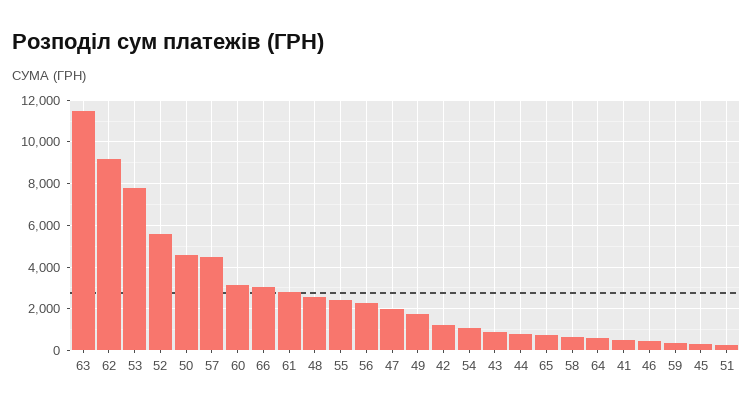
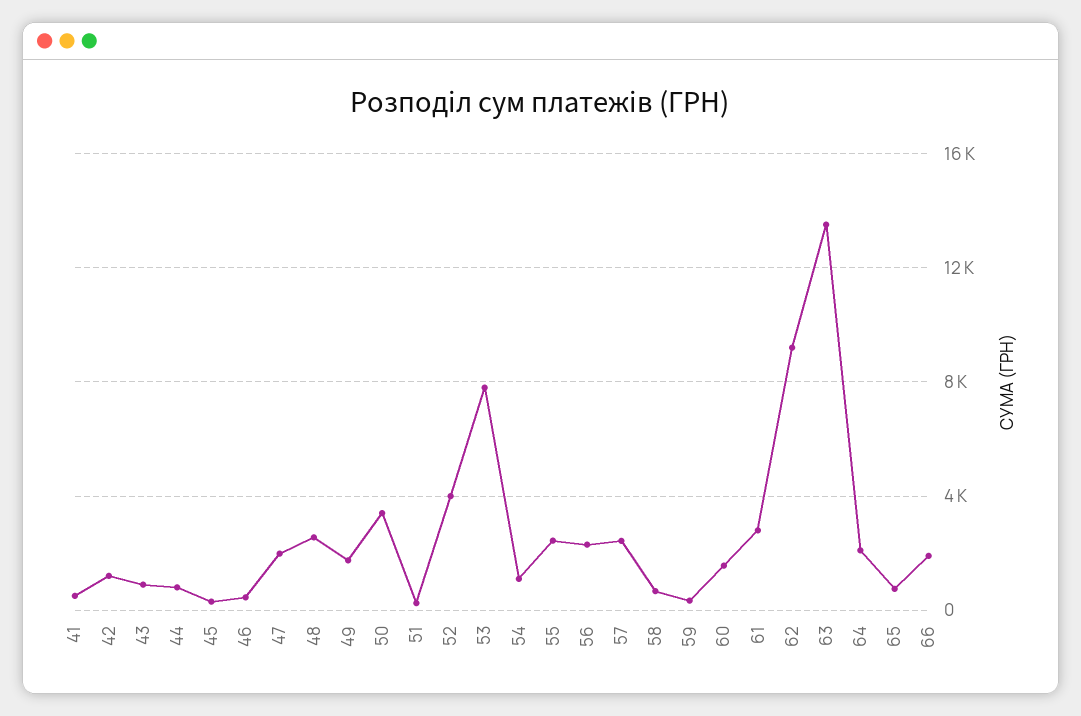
63: 11500 -> 13500
52: 5500 -> 4000
50: 4500 -> 3500
57: 4500 -> 2500
60: 3000 -> 1500
66: 3000 -> 2000
64: 500 -> 2000

